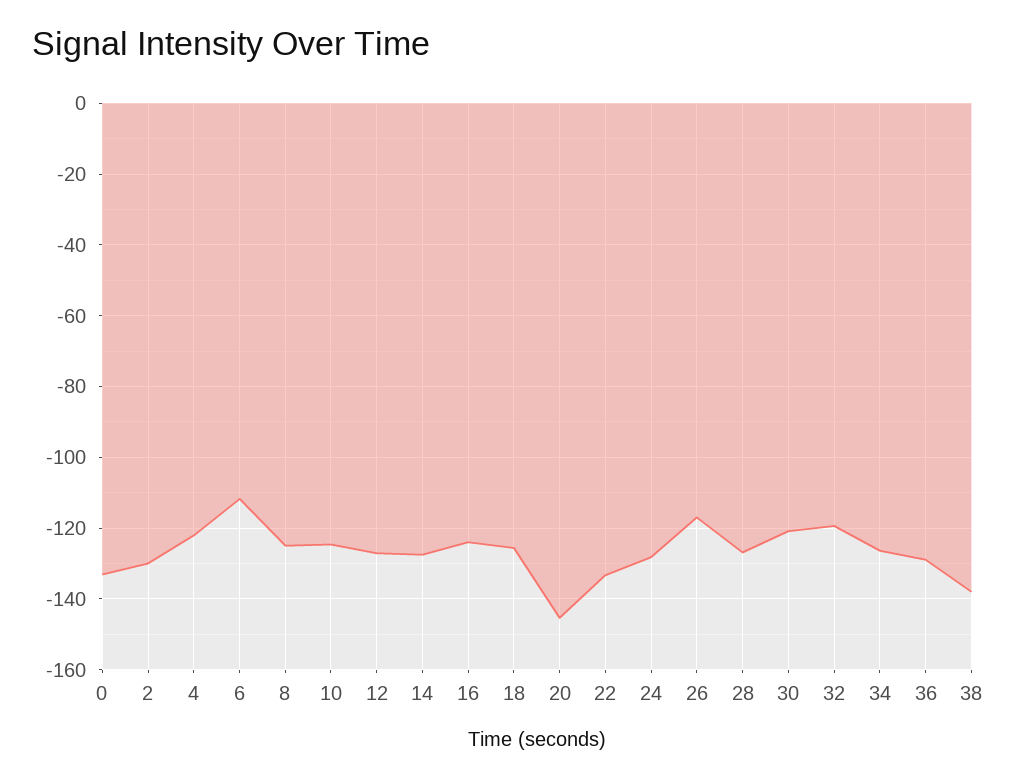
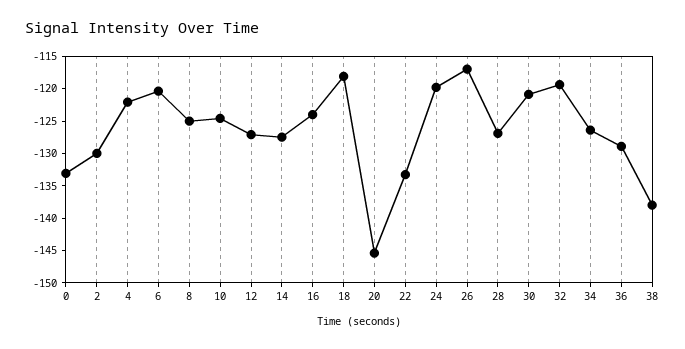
6: -112 -> -120
18: -126 -> -117.5
24: -128 -> -120

